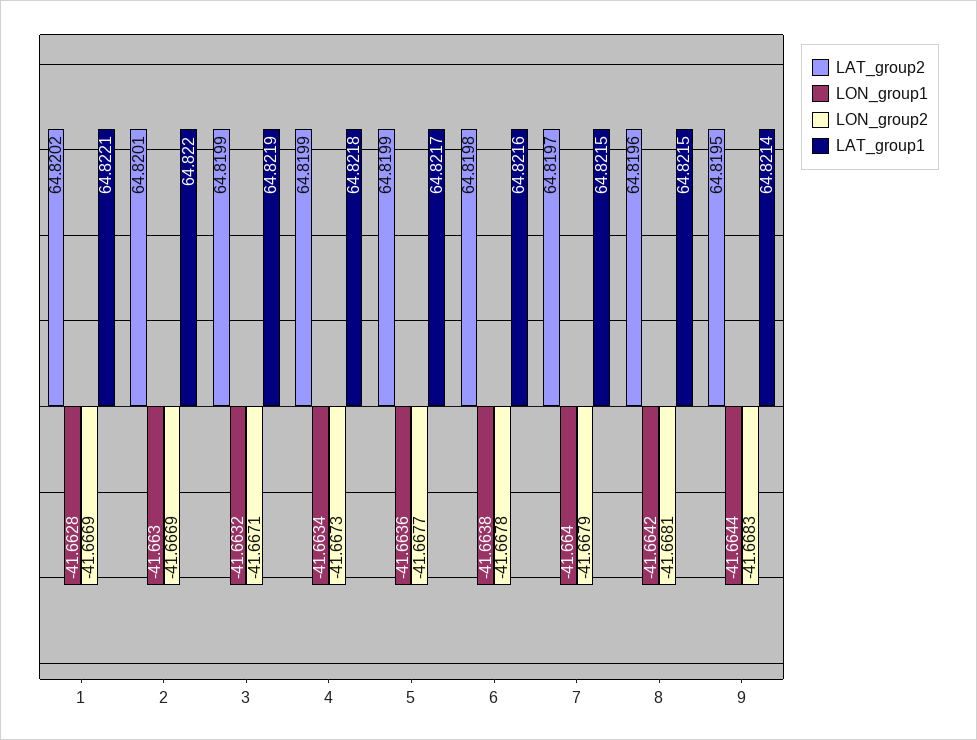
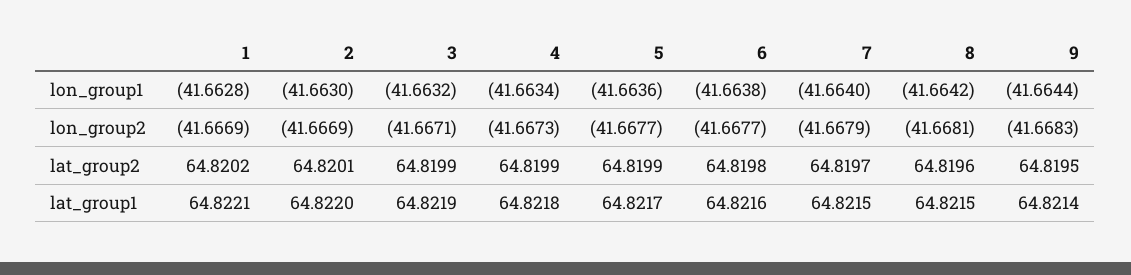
LON_group2, 6: -41.6678 -> -41.6677

